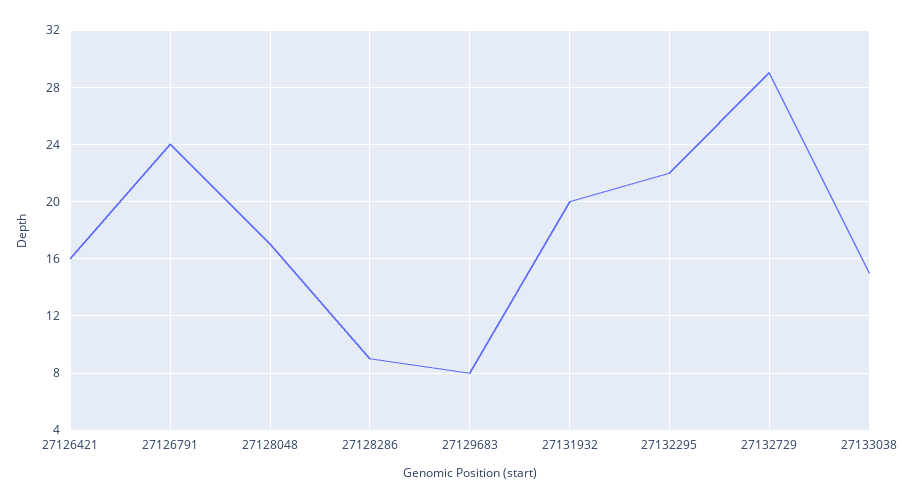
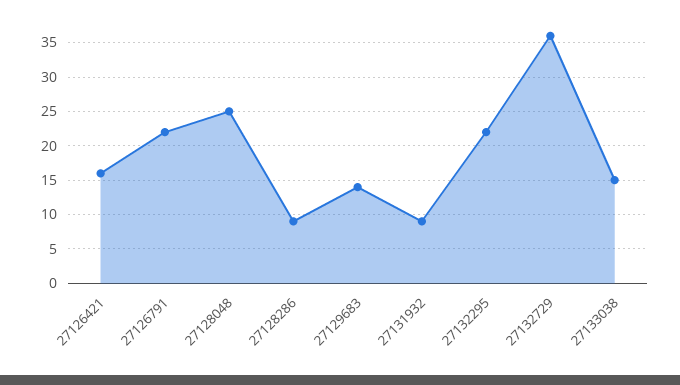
27126791: 24 -> 22
27128048: 17 -> 25
27129683: 8 -> 14
27131932: 20 -> 9
27132729: 29 -> 36

